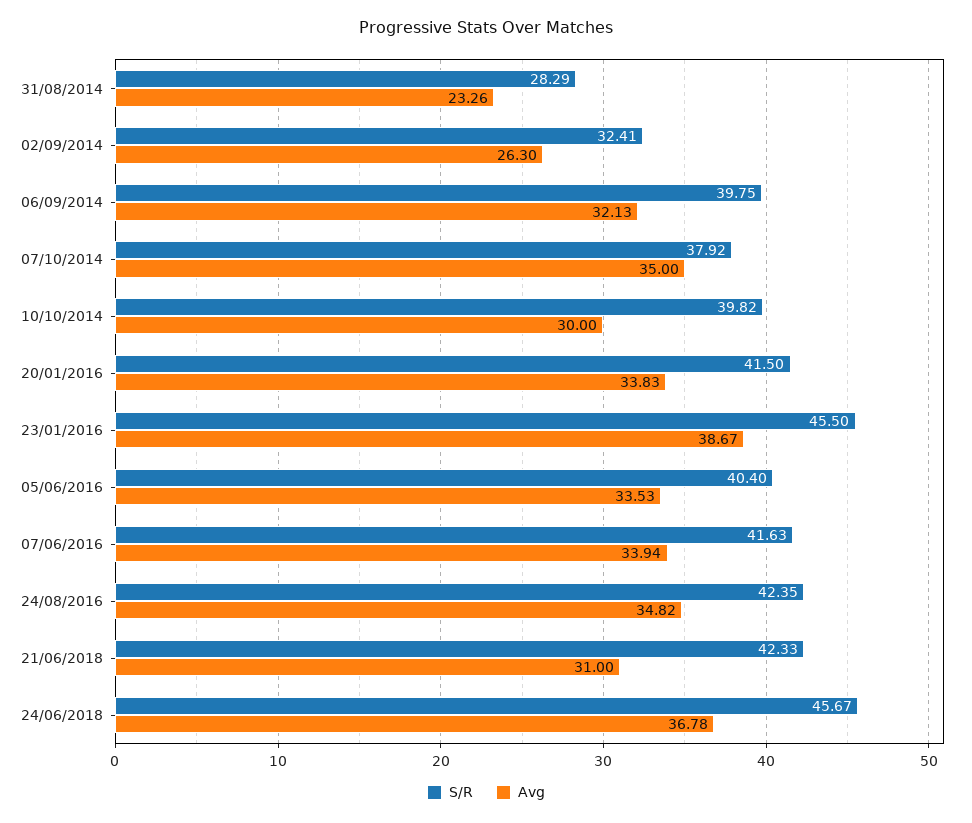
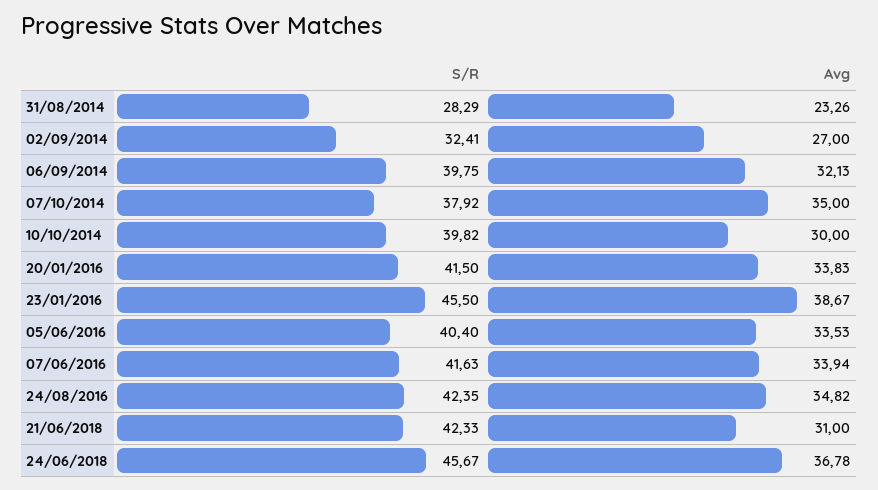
Avg, 02/09/2014: 26.3 -> 27

